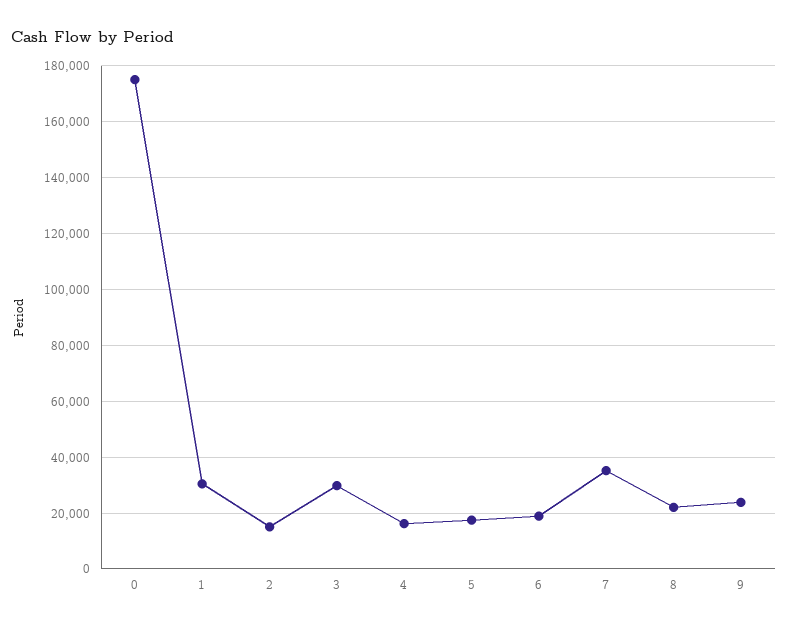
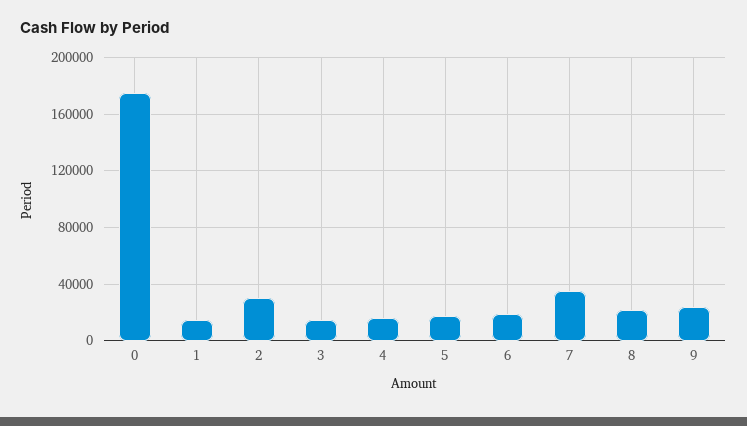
1: 30000 -> 15000
2: 15000 -> 30000
3: 30000 -> 15000

